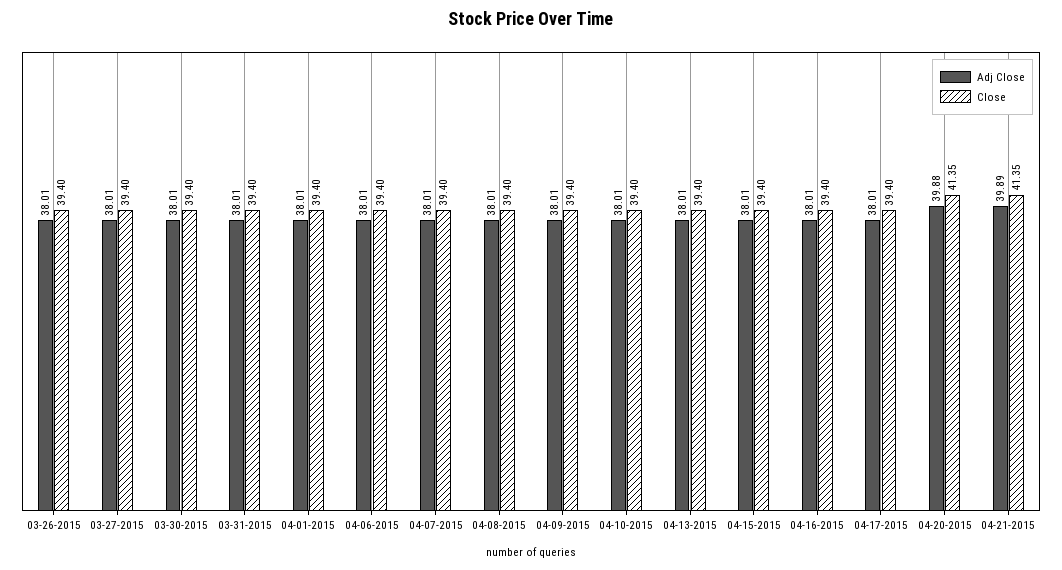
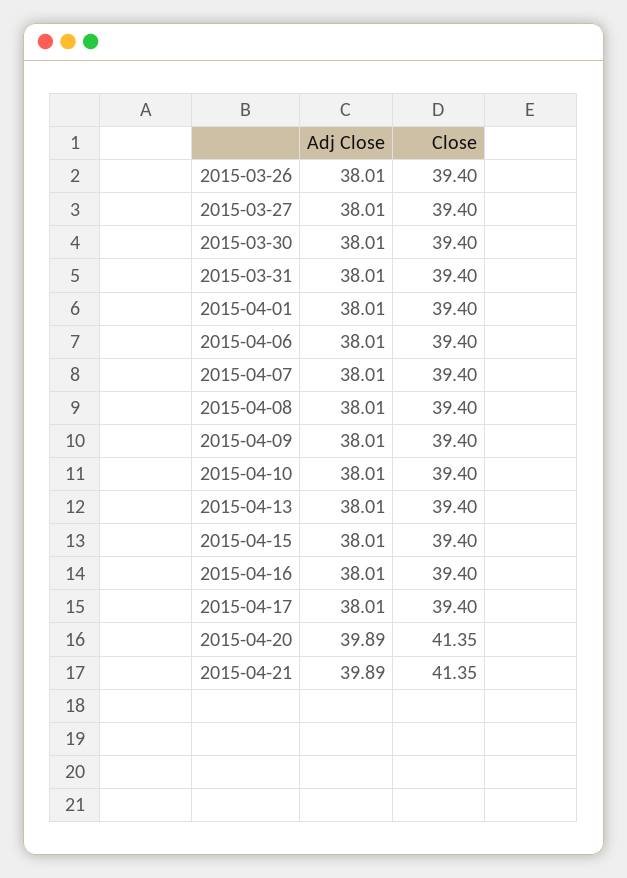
Adj Close, 04-20-2015: 39.88 -> 39.89

